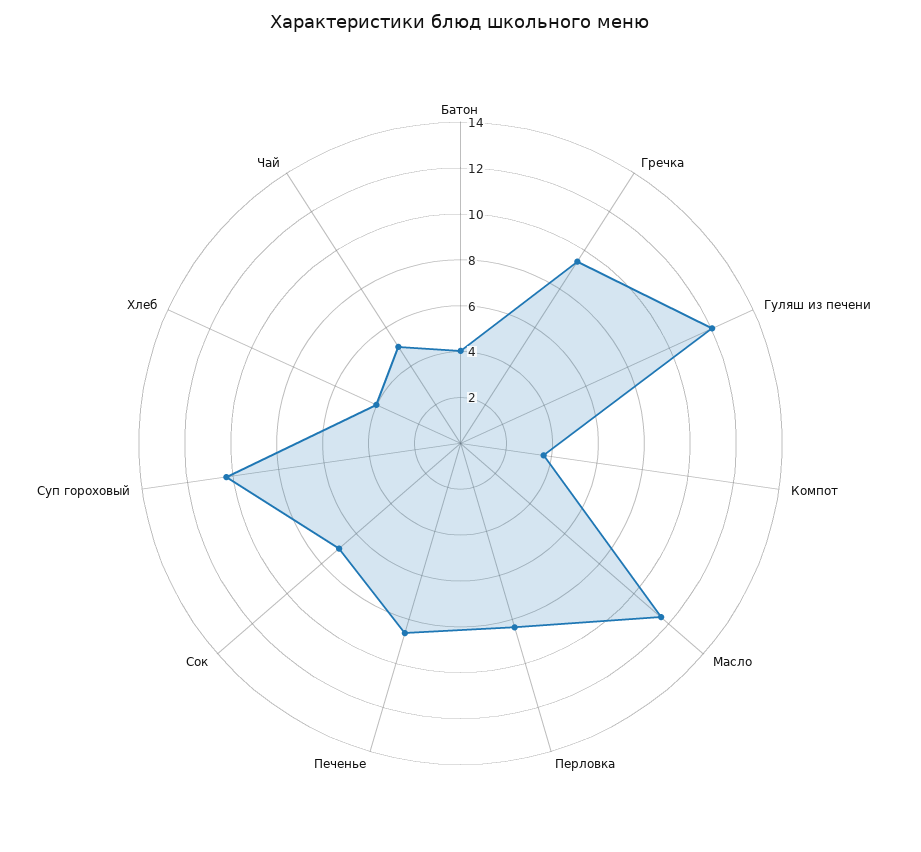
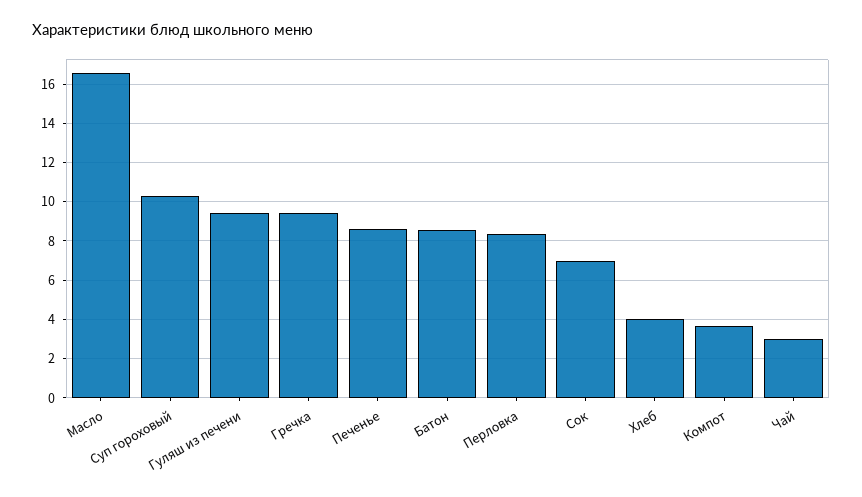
Батон: 4 -> 8.5
Гуляш из печени: 12 -> 9.5
Масло: 11.5 -> 16.5
Чай: 5 -> 3

